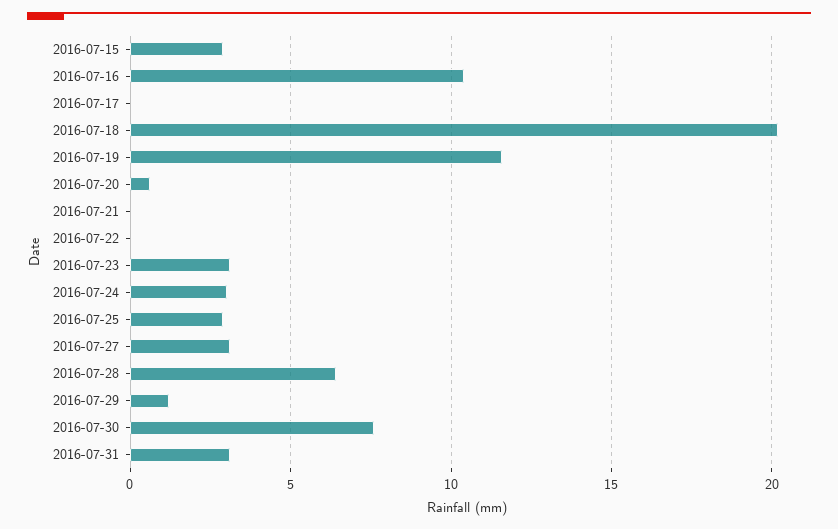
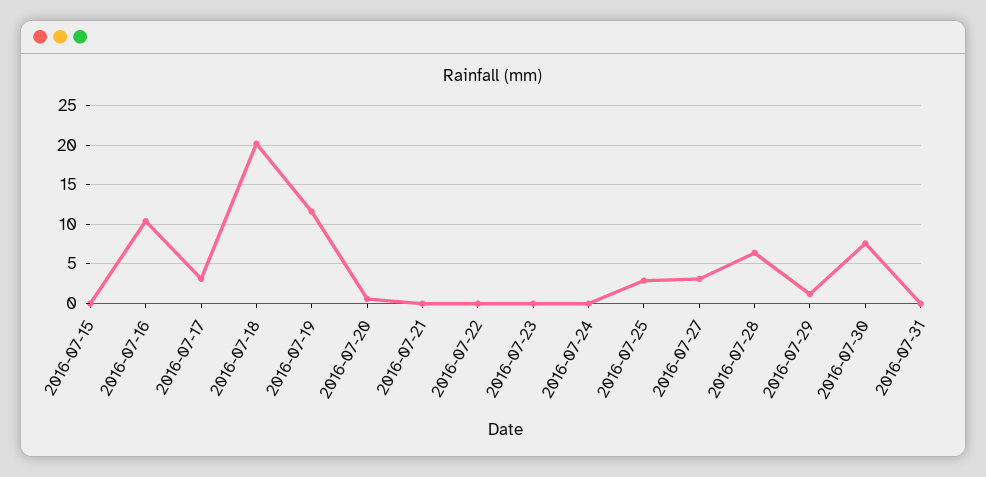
2016-07-15: 3 -> 0
2016-07-17: 0 -> 3
2016-07-23: 3 -> 0
2016-07-24: 3 -> 0
2016-07-31: 3 -> 0

